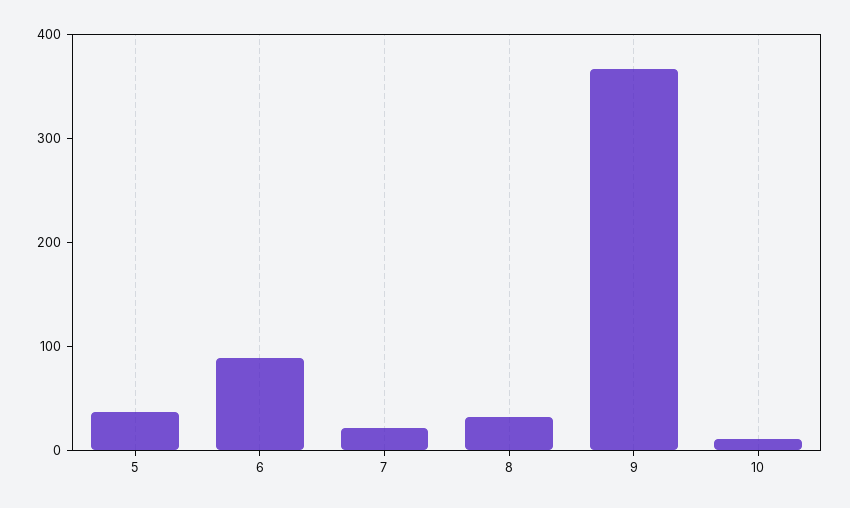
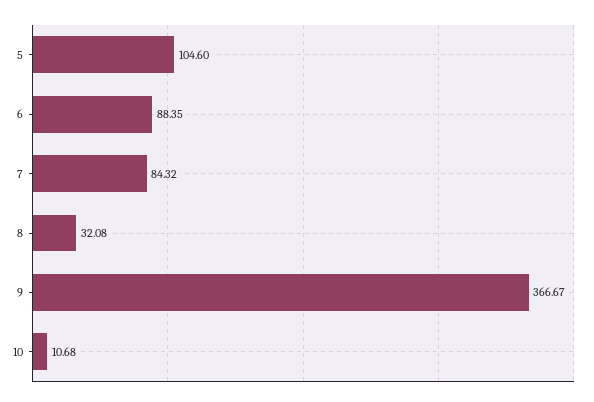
5: 40 -> 104.6
7: 20 -> 84.32

